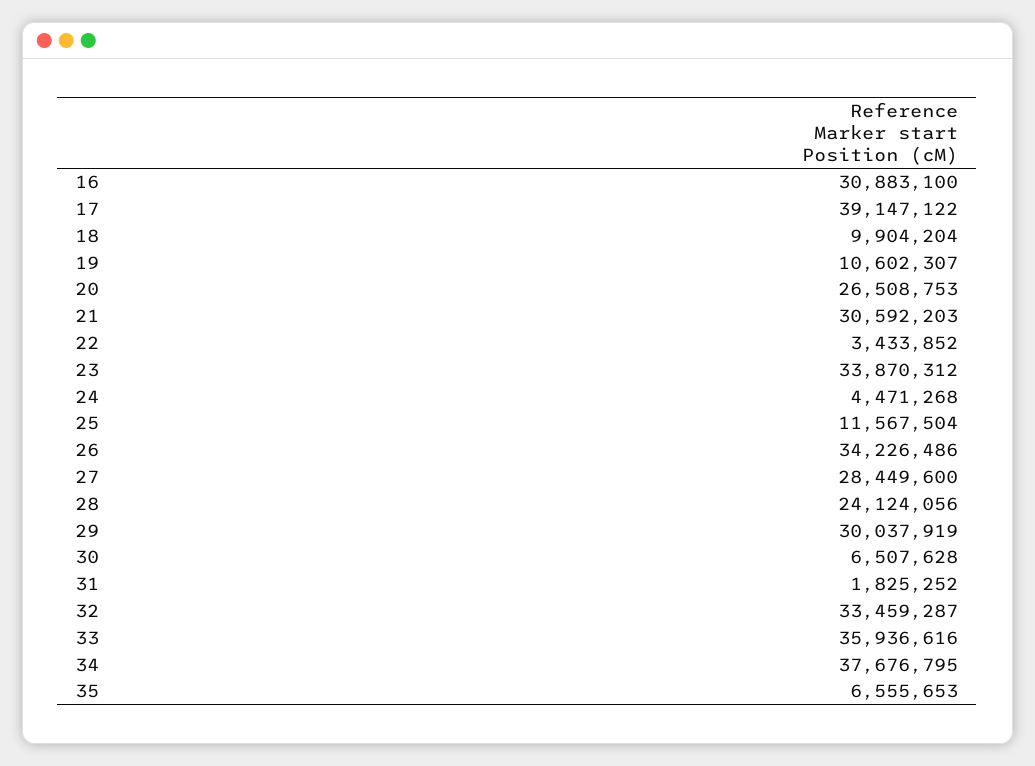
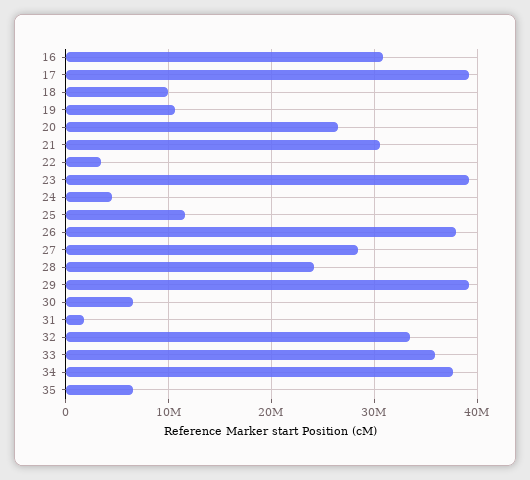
23: 33870312 -> 39000000
26: 34226486 -> 38000000
29: 30037919 -> 39000000

